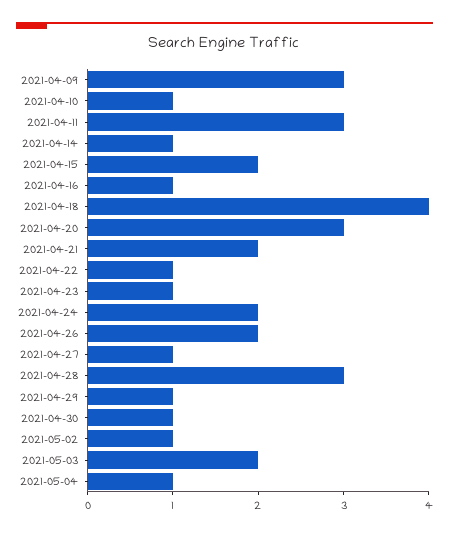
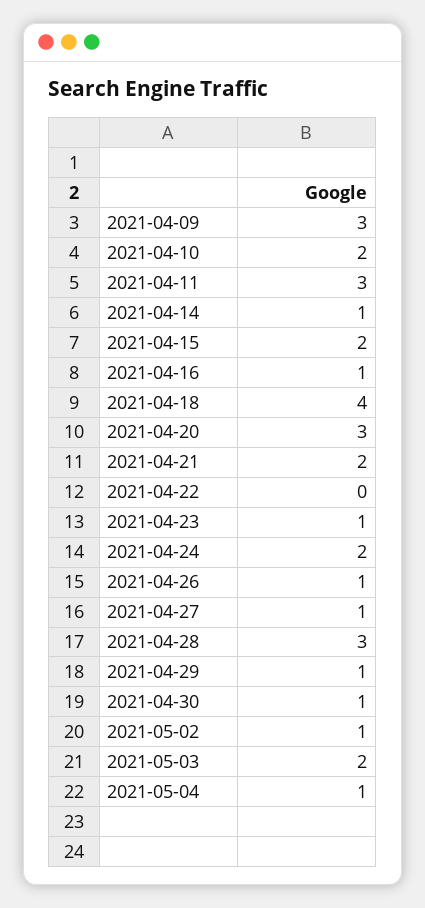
2021-04-10: 1 -> 2
2021-04-22: 1 -> 0
2021-04-26: 2 -> 1

